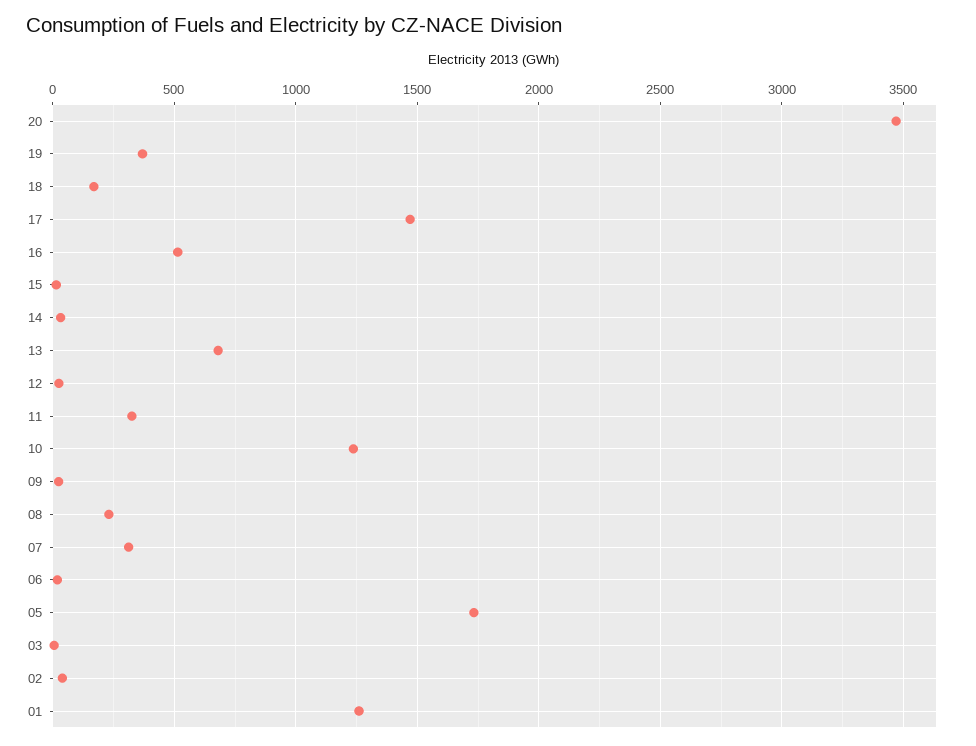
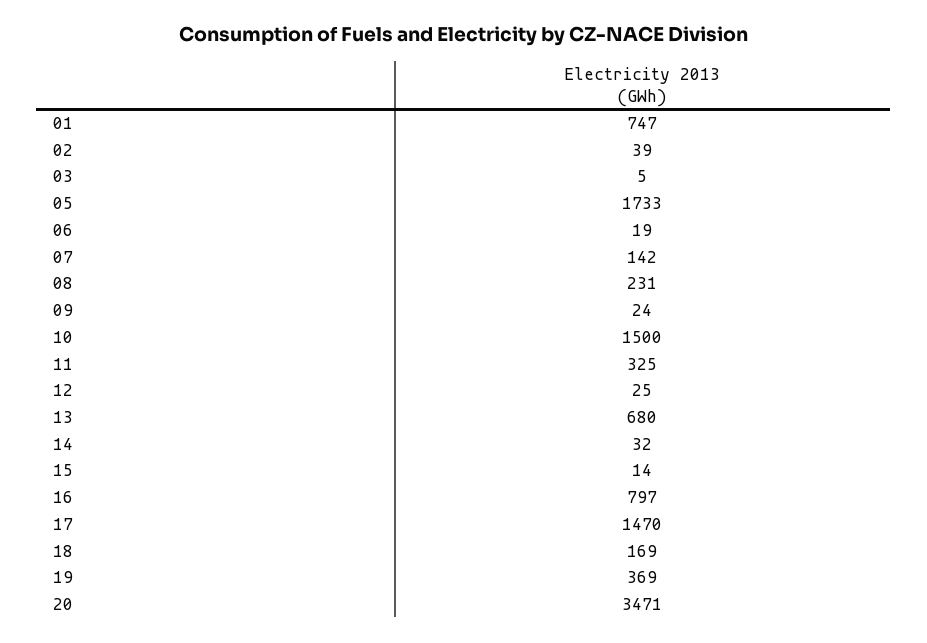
16: 500 -> 797
10: 1250 -> 1500
07: 300 -> 142
01: 1250 -> 747

